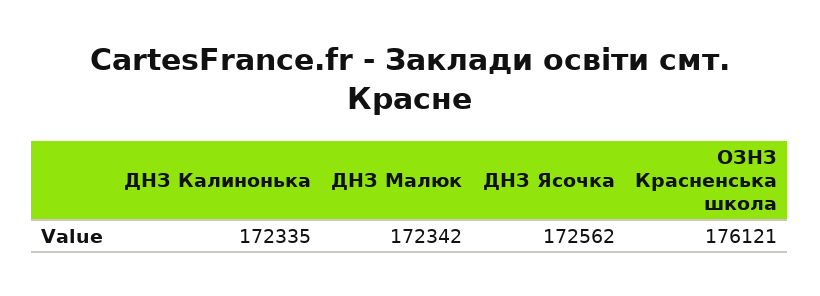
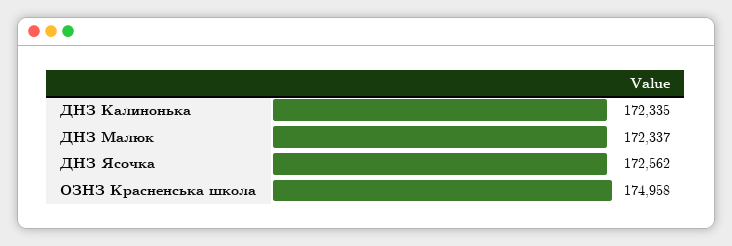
ДНЗ Малюк: 172342 -> 172337
ОЗНЗ Красненська школа: 176121 -> 174958

